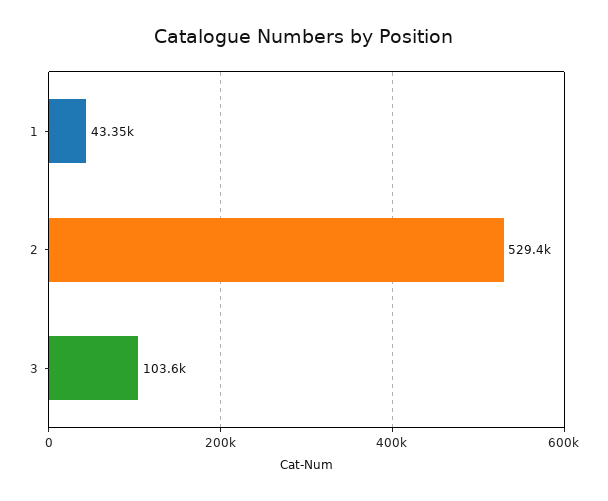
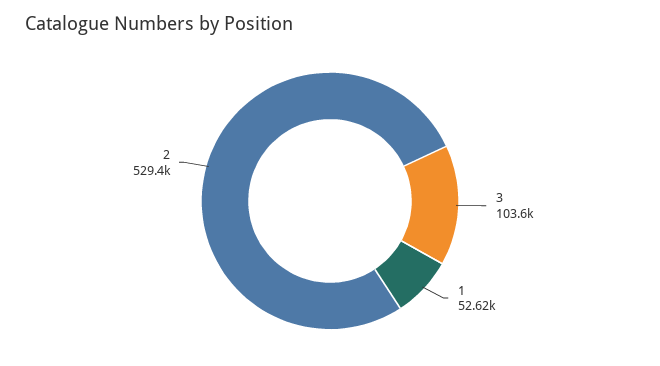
1: 43350 -> 52620

